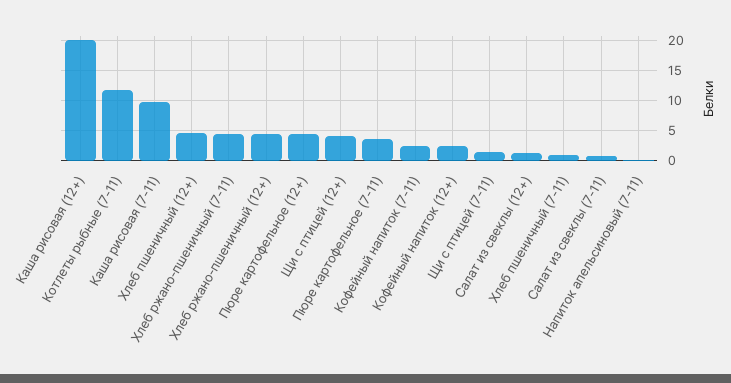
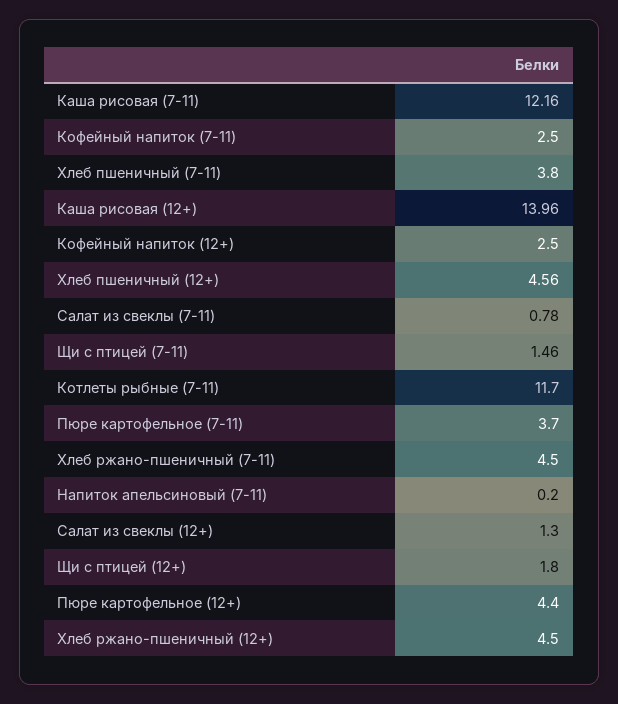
Каша рисовая (12+): 20 -> 13.96
Каша рисовая (7-11): 10 -> 12.16
Щи с птицей (12+): 4 -> 1.8
Хлеб пшеничный (7-11): 1 -> 3.8

